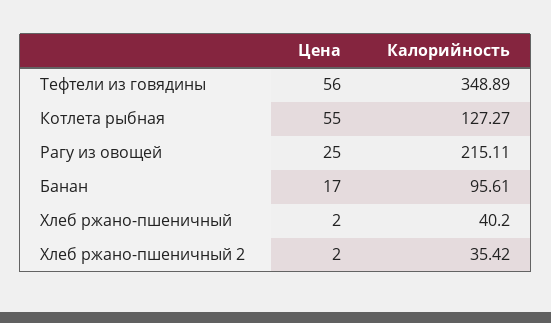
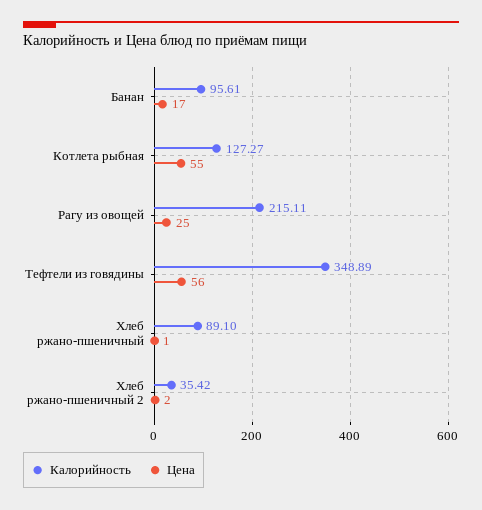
Цена, Хлеб ржано-пшеничный: 2 -> 1
Калорийность, Хлеб ржано-пшеничный: 40.2 -> 89.1

